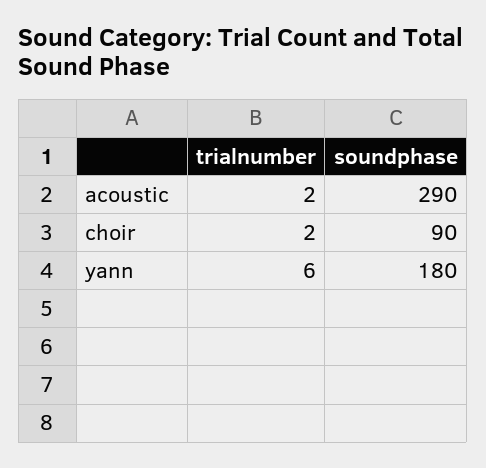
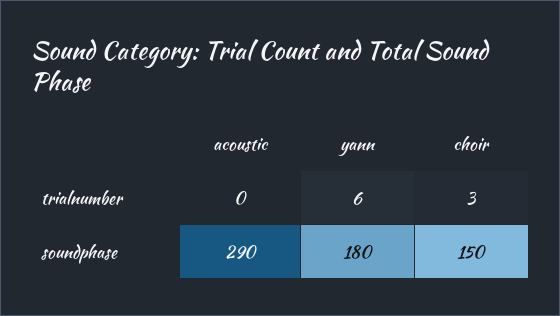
trialnumber, acoustic: 2 -> 0
trialnumber, choir: 2 -> 3
soundphase, choir: 90 -> 150

